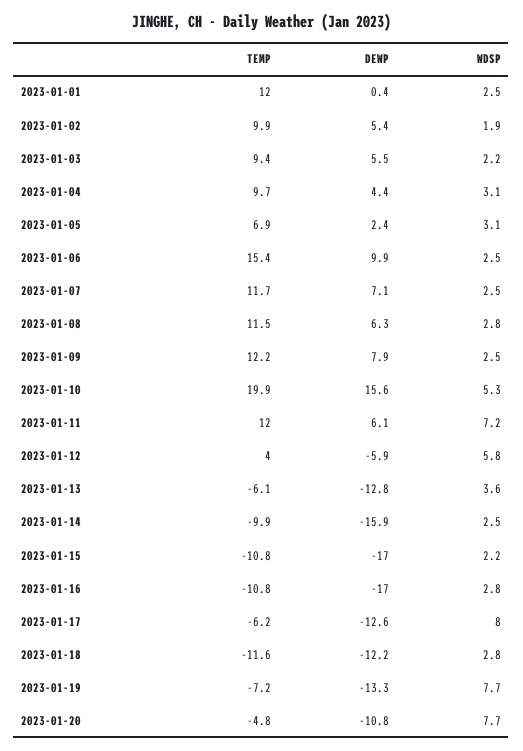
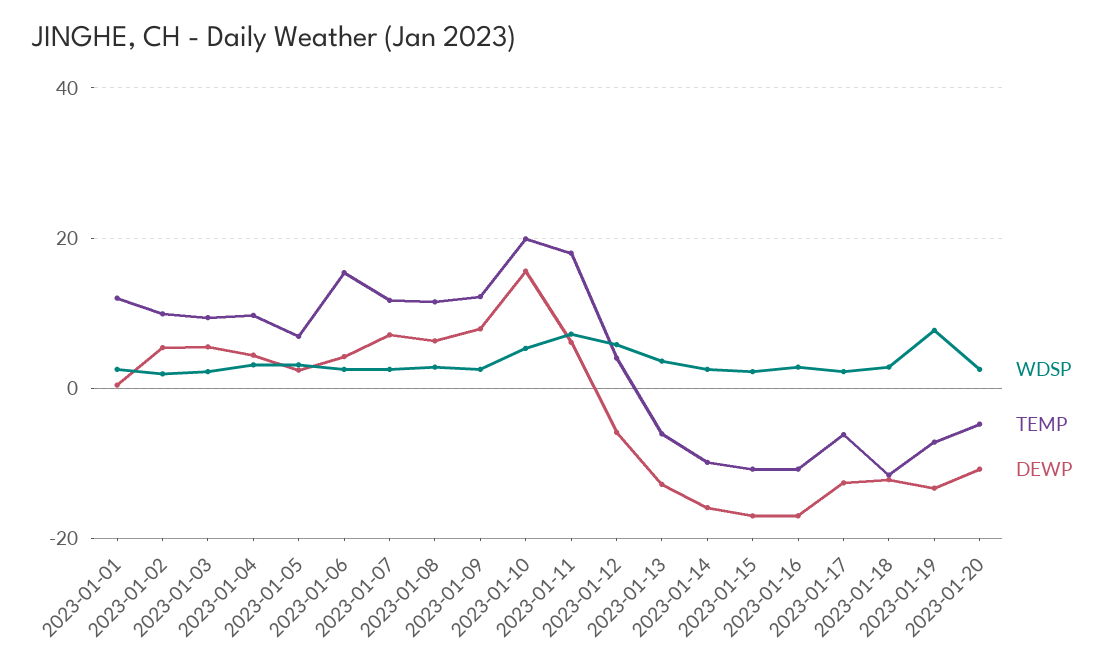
DEWP, 2023-01-06: 9.9 -> 4
TEMP, 2023-01-11: 12 -> 18
WDSP, 2023-01-17: 8 -> 2
WDSP, 2023-01-20: 7.7 -> 2

